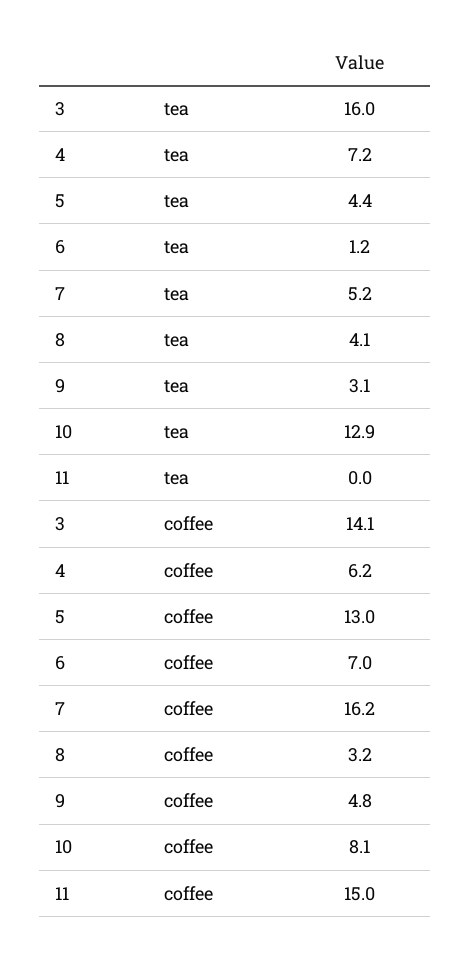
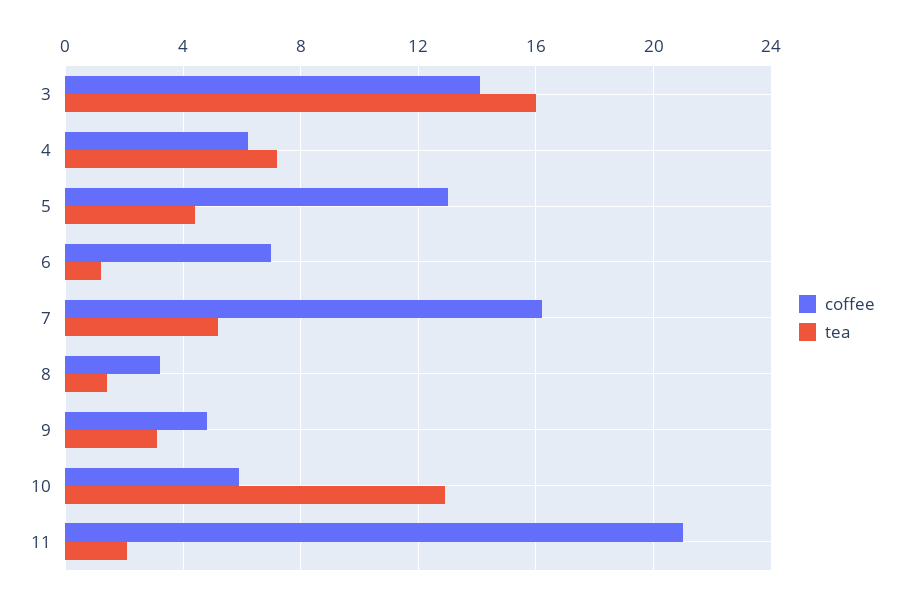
tea, 8: 4.1 -> 1.5
tea, 11: 0 -> 2
coffee, 10: 8.1 -> 6
coffee, 11: 15 -> 21

